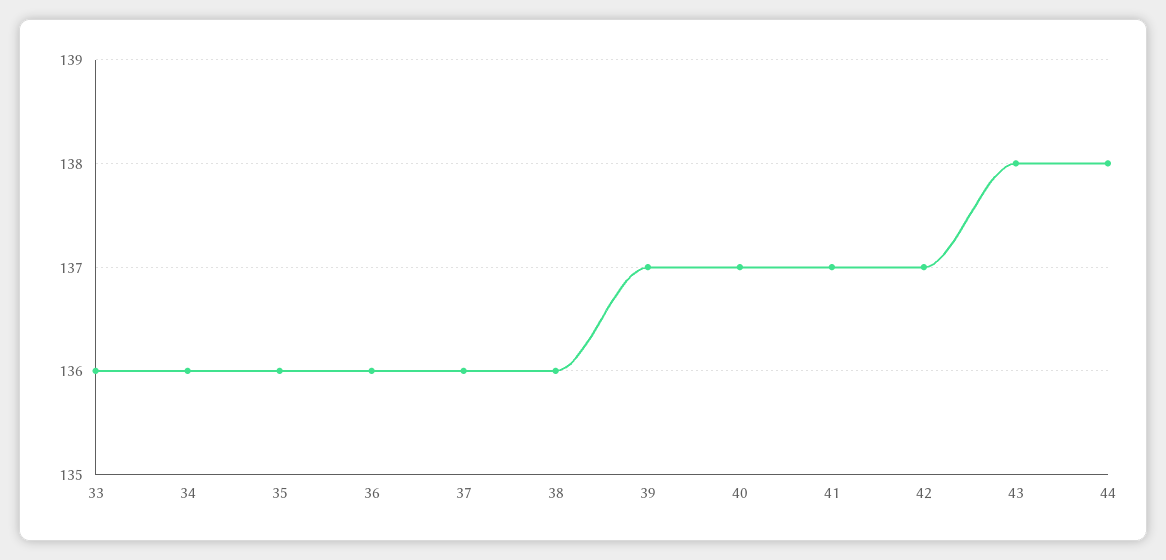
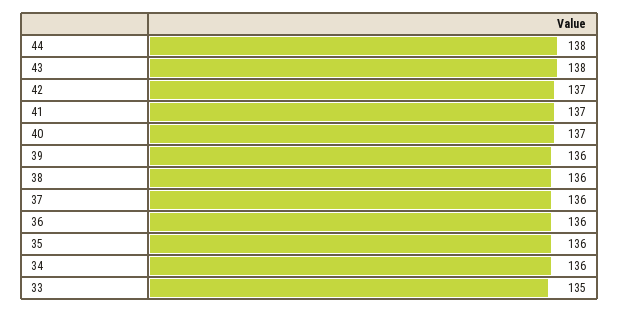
33: 136 -> 135
39: 137 -> 136

